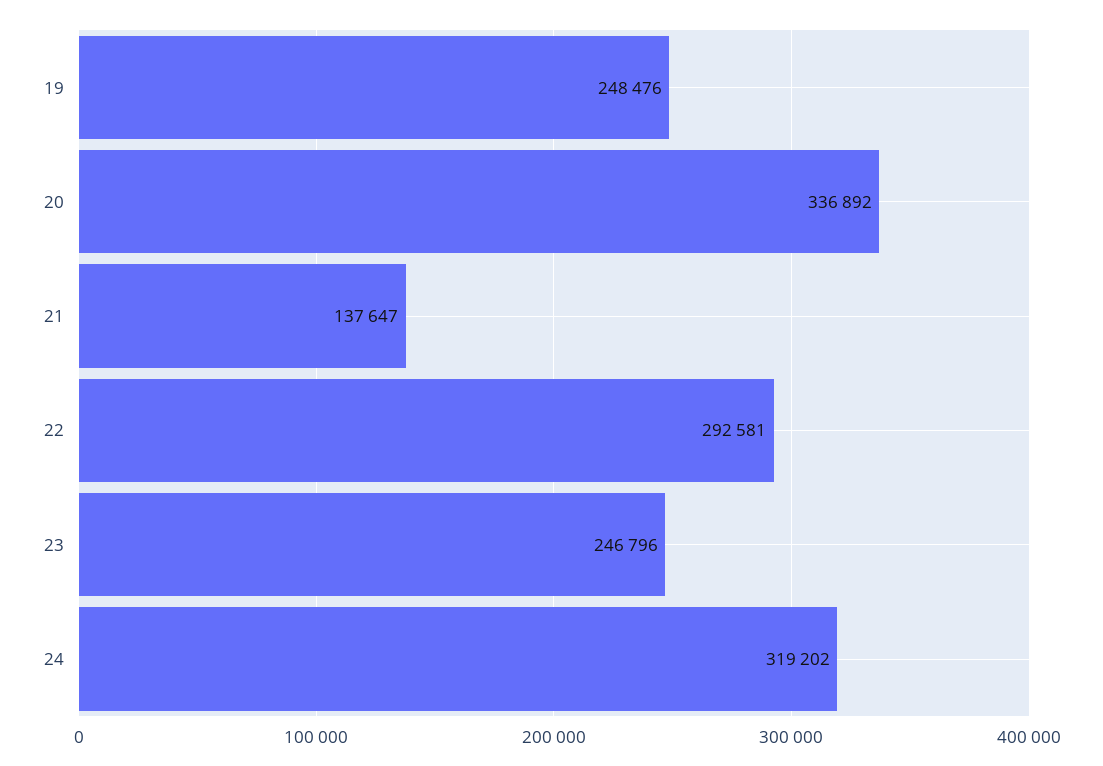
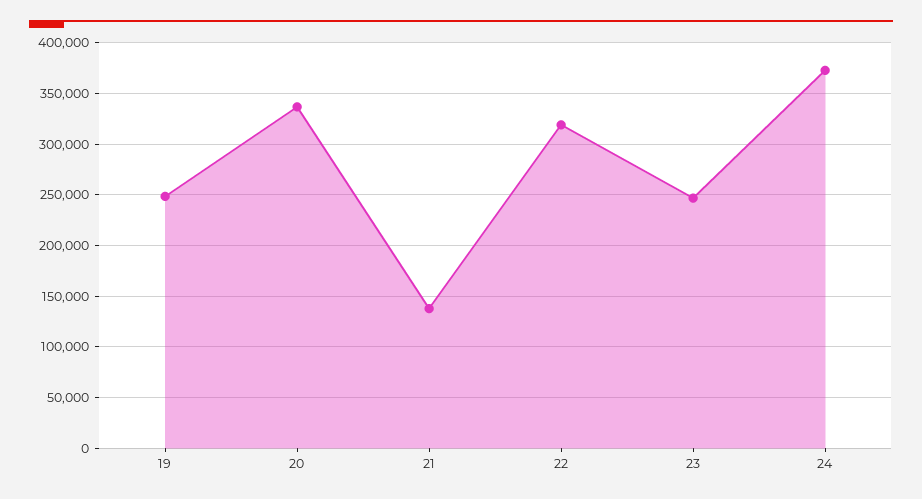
22: 292581 -> 320000
24: 319202 -> 370000

